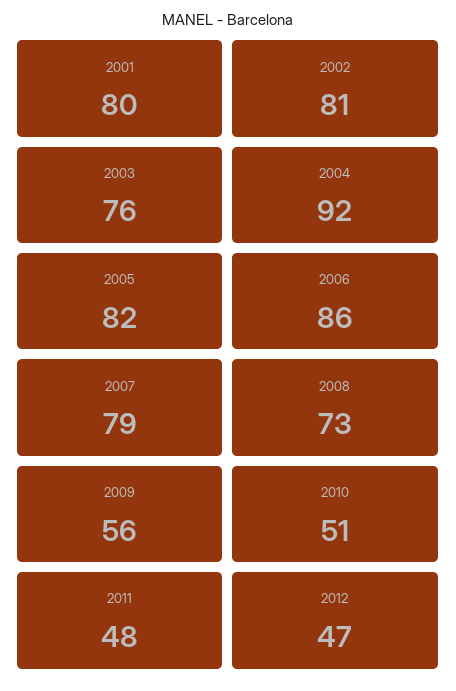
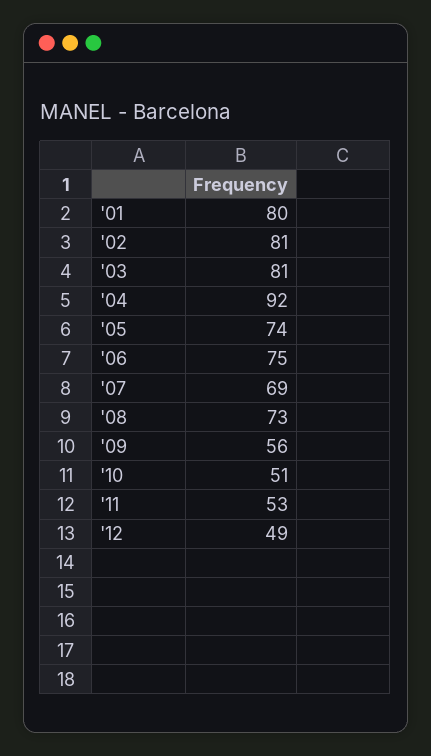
2003: 76 -> 81
2005: 82 -> 74
2006: 86 -> 75
2007: 79 -> 69
2011: 48 -> 53
2012: 47 -> 49

